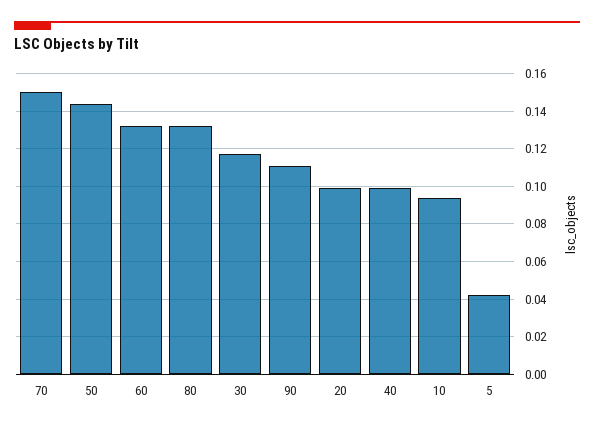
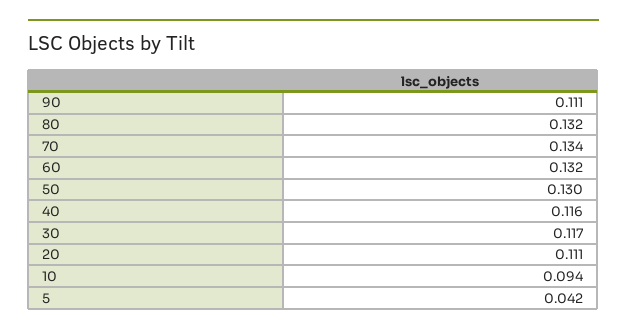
70: 0.15 -> 0.134
50: 0.145 -> 0.13
20: 0.1 -> 0.111
40: 0.1 -> 0.116

